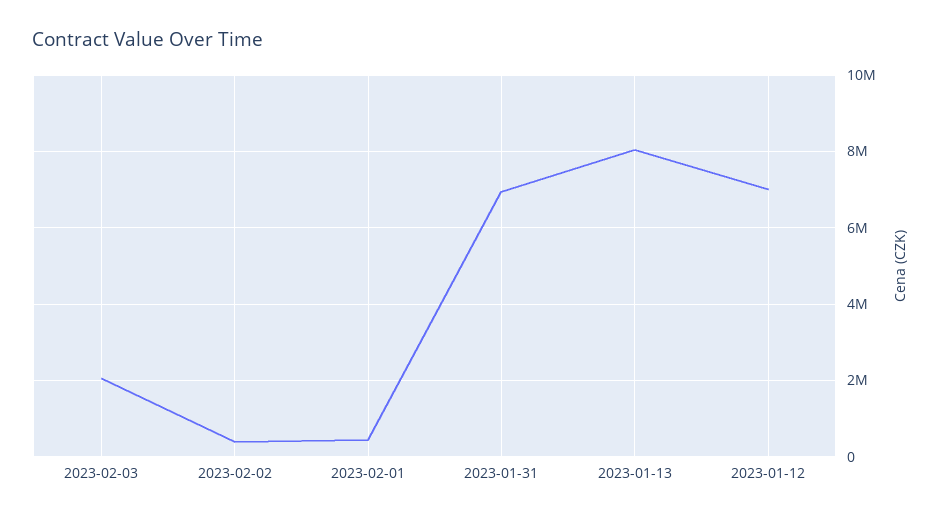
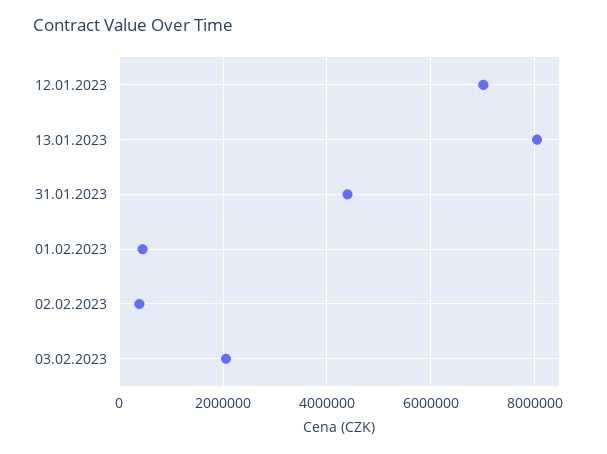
2023-01-31: 7000000 -> 4400000

